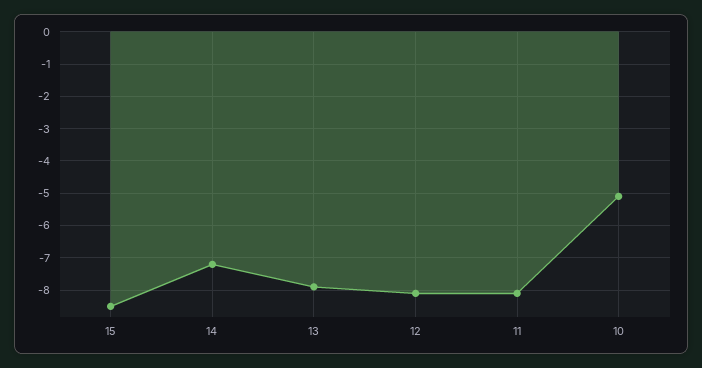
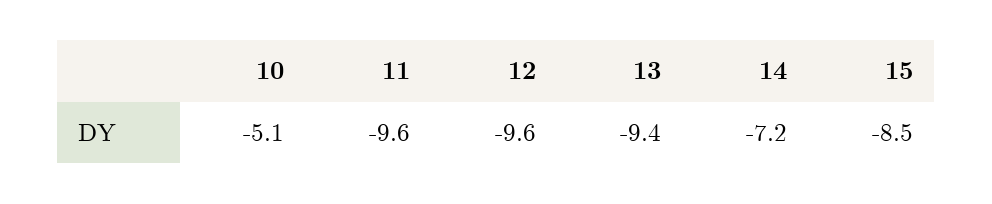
13: -8 -> -9.4
12: -8 -> -9.6
11: -8 -> -9.6

